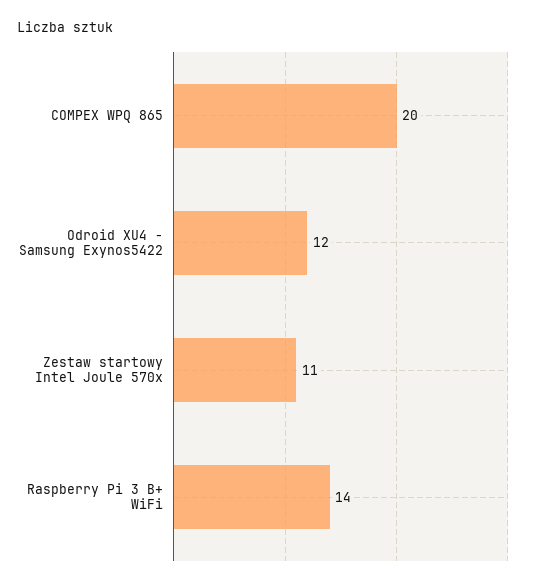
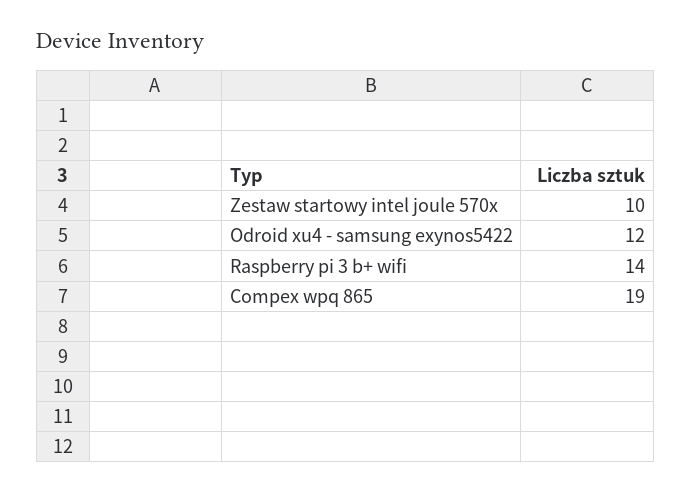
COMPEX WPQ 865: 20 -> 19
Zestaw startowy Intel Joule 570x: 11 -> 10

